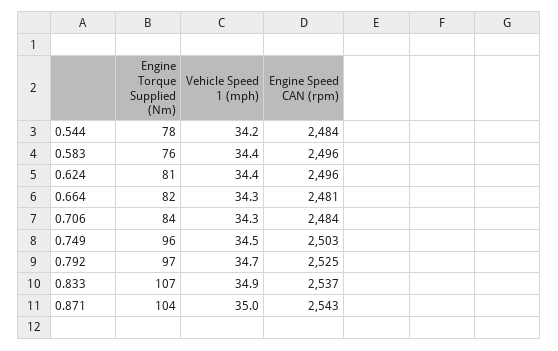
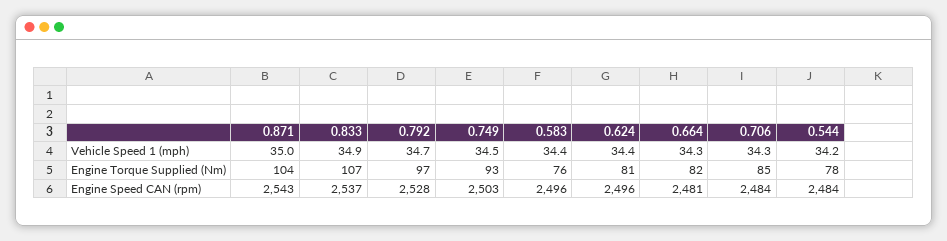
Engine Torque Supplied (Nm), 0.706: 84 -> 85
Engine Torque Supplied (Nm), 0.749: 96 -> 93
Engine Speed CAN (rpm), 0.792: 2525 -> 2528

